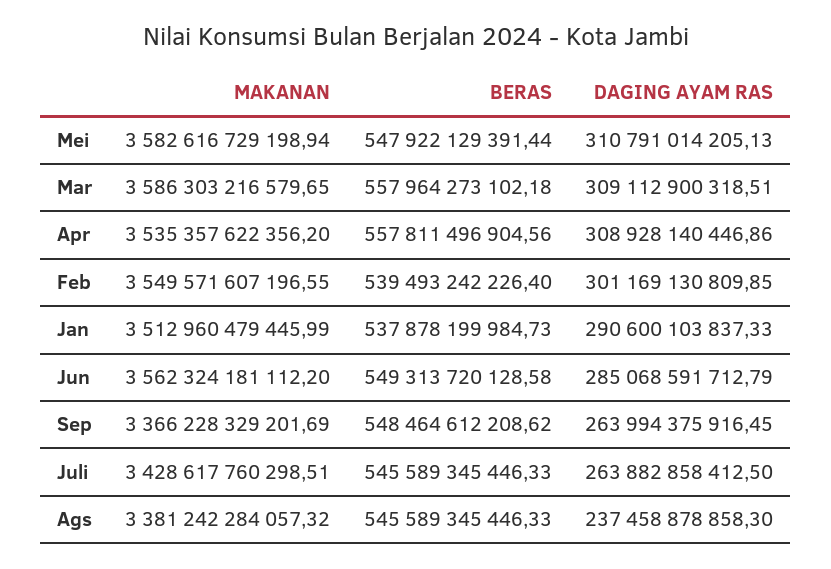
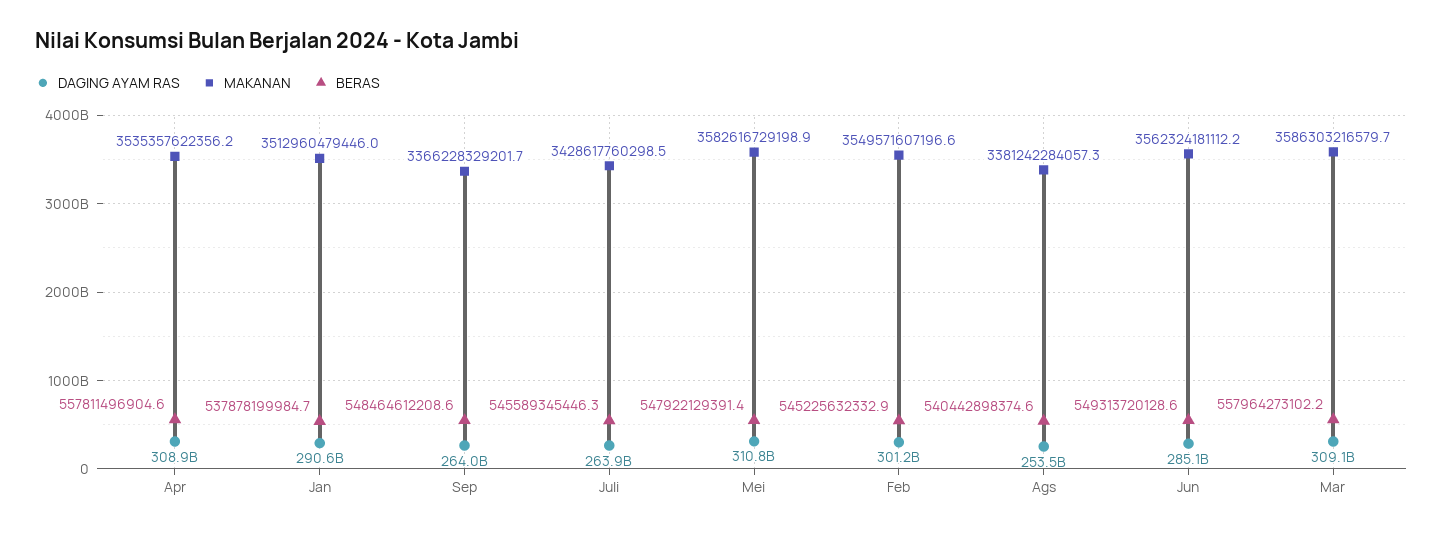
BERAS, Feb: 539493242226.4 -> 545225632332.9
BERAS, Ags: 545589345446.33 -> 540442898374.6
DAGING AYAM RAS, Ags: 237458878858.3 -> 253500000000

